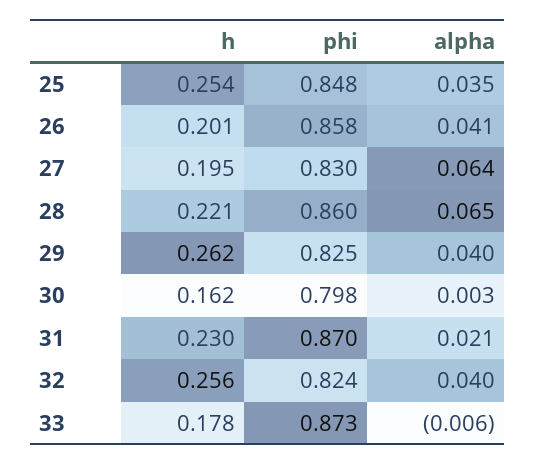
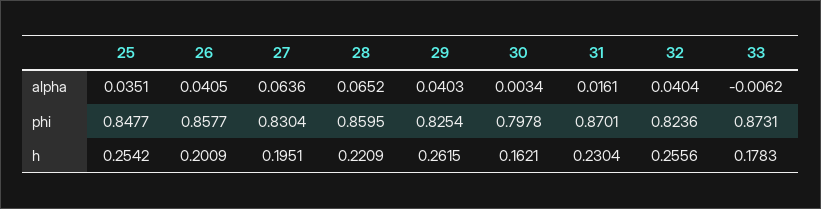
alpha, 31: 0.021 -> 0.0161

